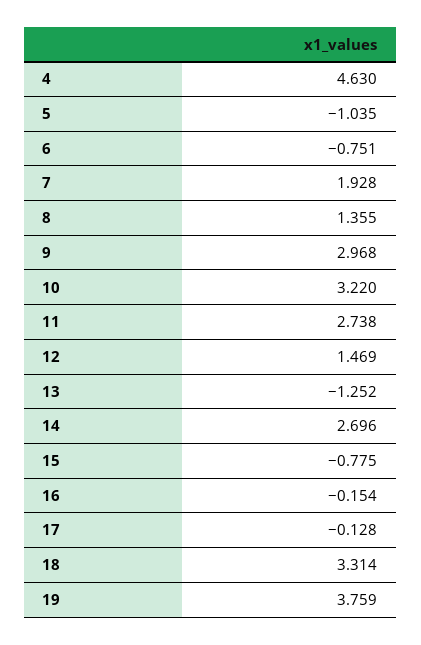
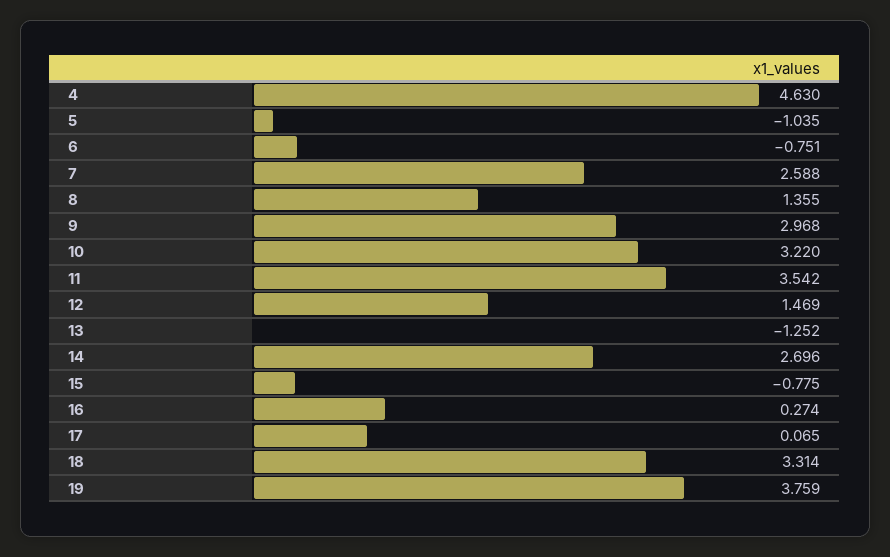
7: 1.928 -> 2.588
11: 2.738 -> 3.542
16: -0.154 -> 0.274
17: -0.128 -> 0.065

